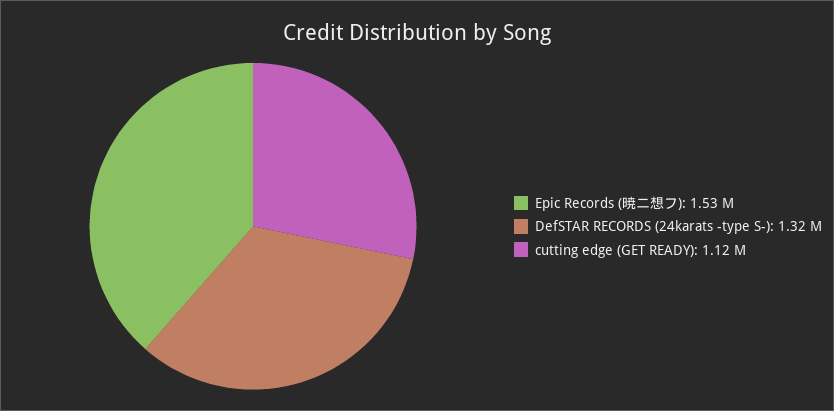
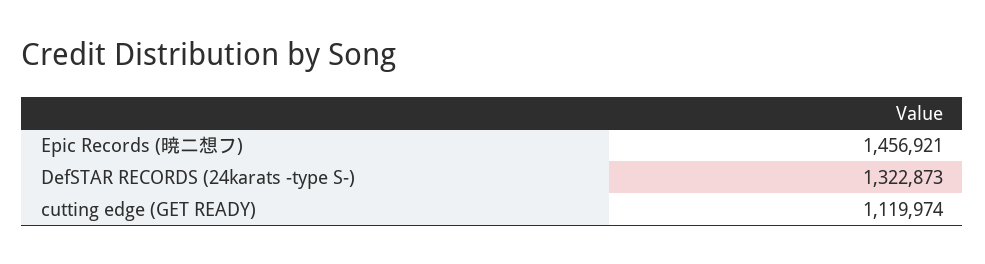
Epic Records (暁ニ想フ): 1530000 -> 1456921

